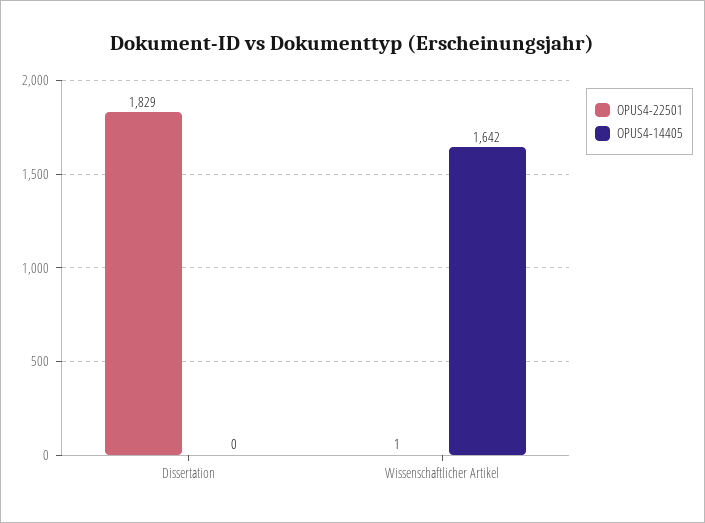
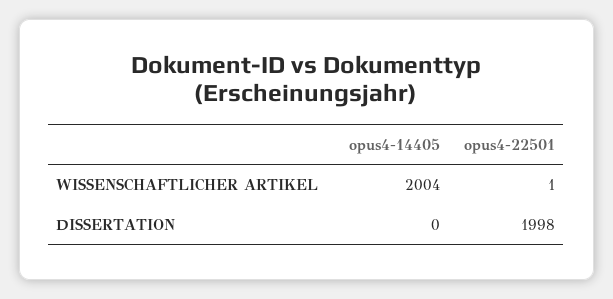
OPUS4-22501, Dissertation: 1829 -> 1998
OPUS4-14405, Wissenschaftlicher Artikel: 1642 -> 2004

